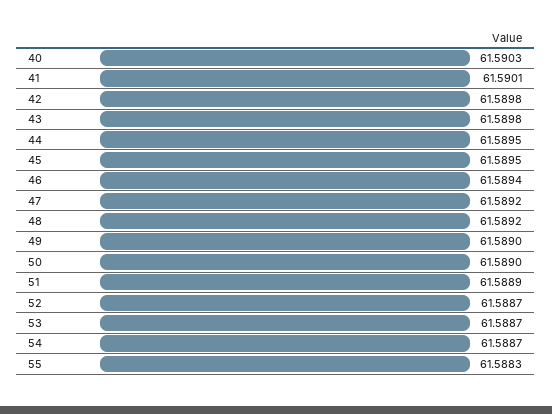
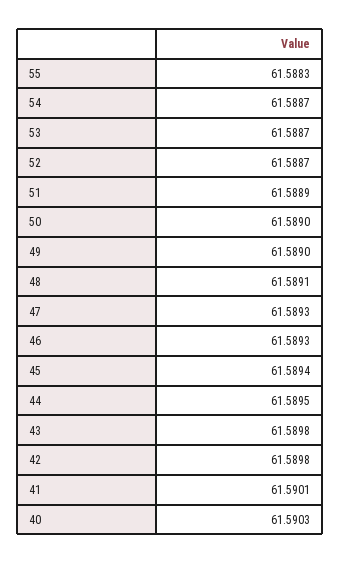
45: 61.5895 -> 61.5894
46: 61.5894 -> 61.5893
47: 61.5892 -> 61.5893
48: 61.5892 -> 61.5891

